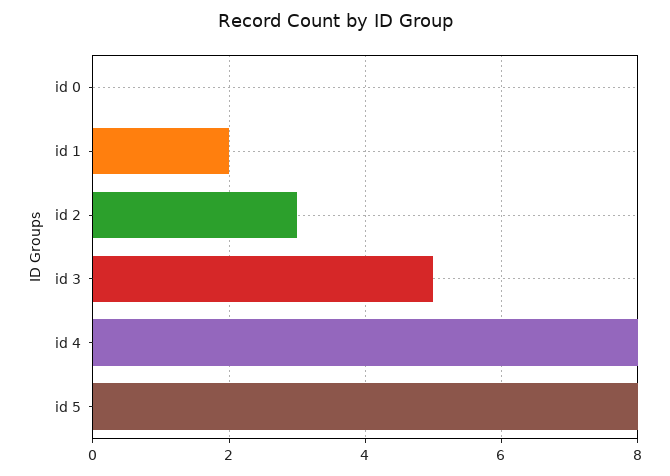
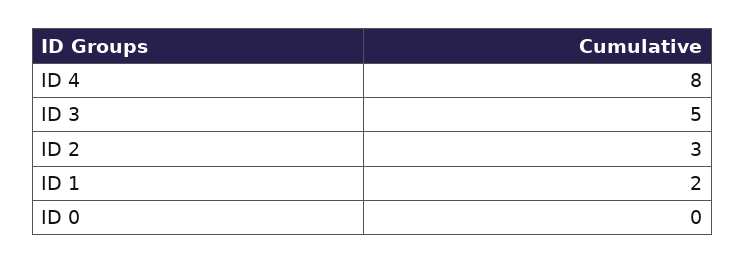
id 5: 8 -> none

